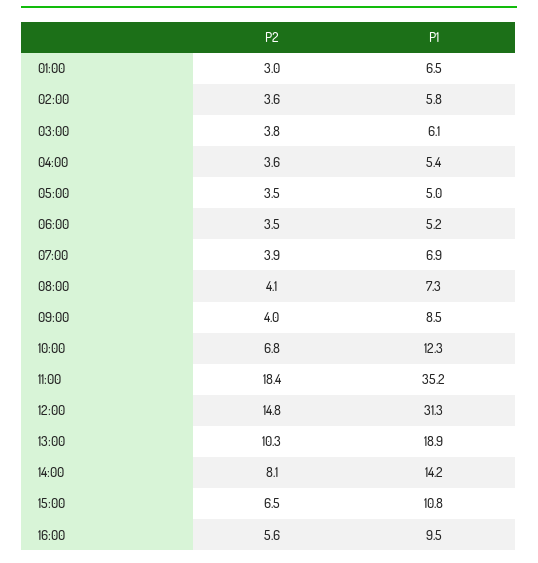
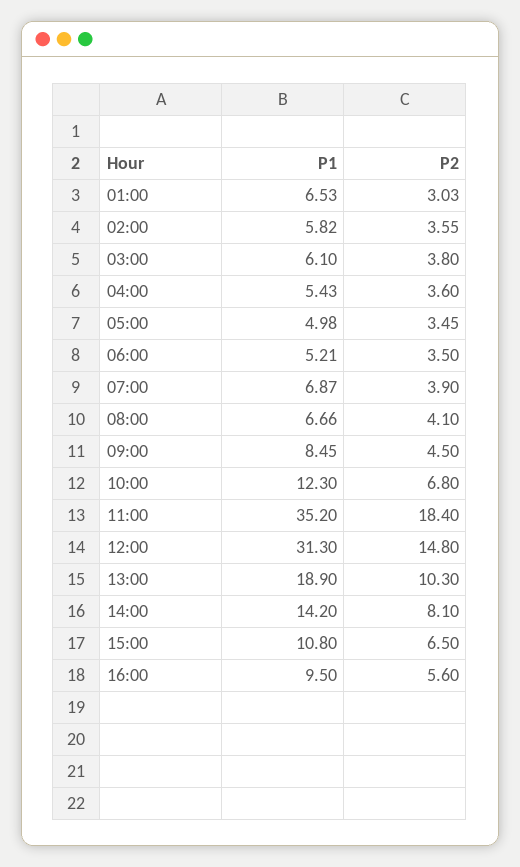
P1, 08:00: 7.3 -> 6.66
P2, 09:00: 4 -> 4.5

